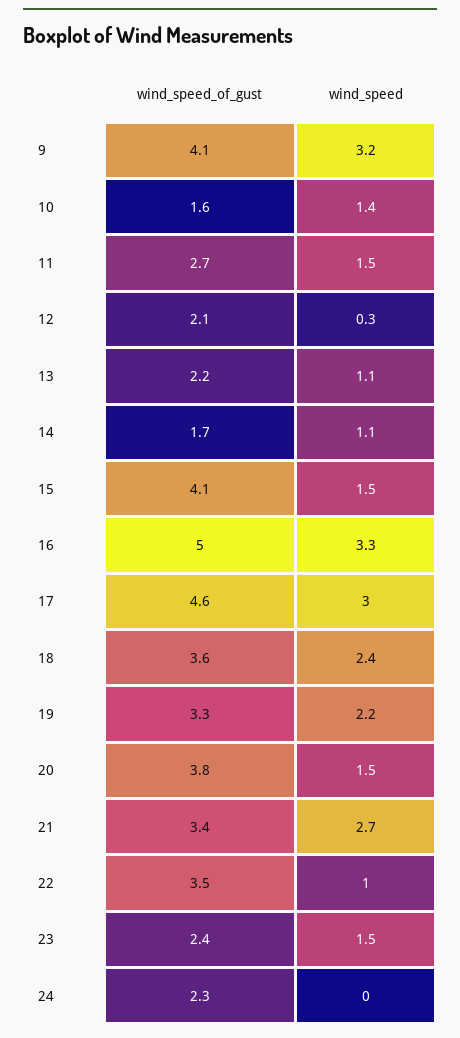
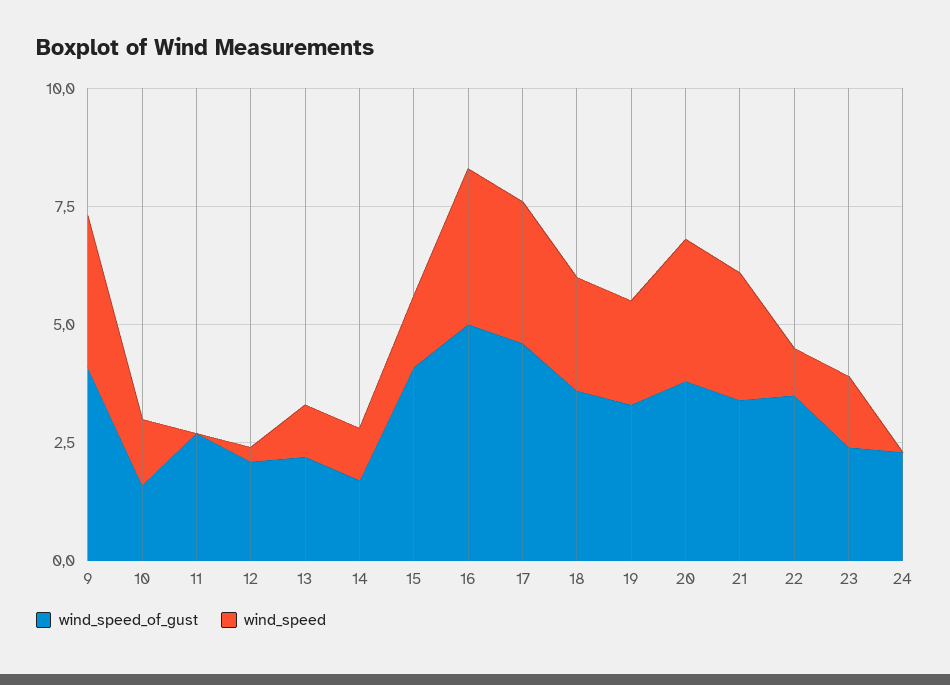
wind_speed, 11: 1.5 -> 0
wind_speed, 20: 1.5 -> 3

